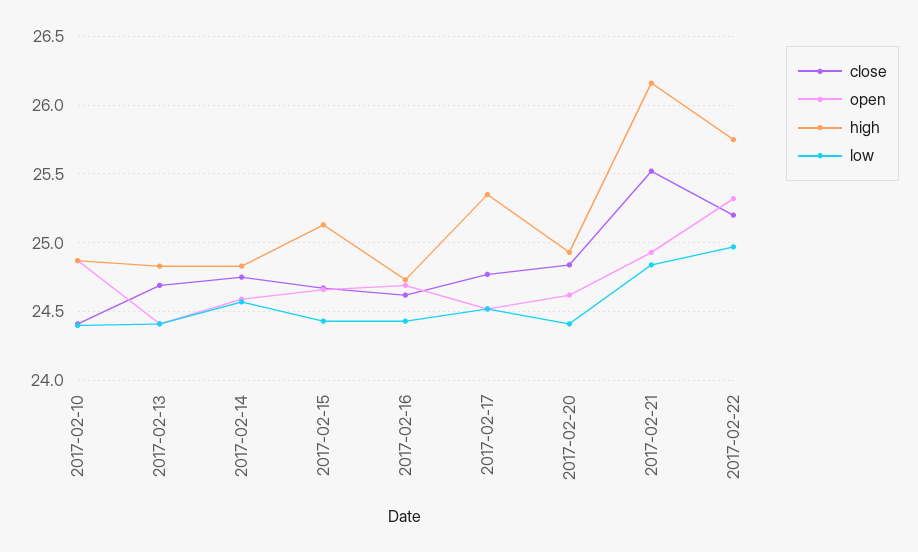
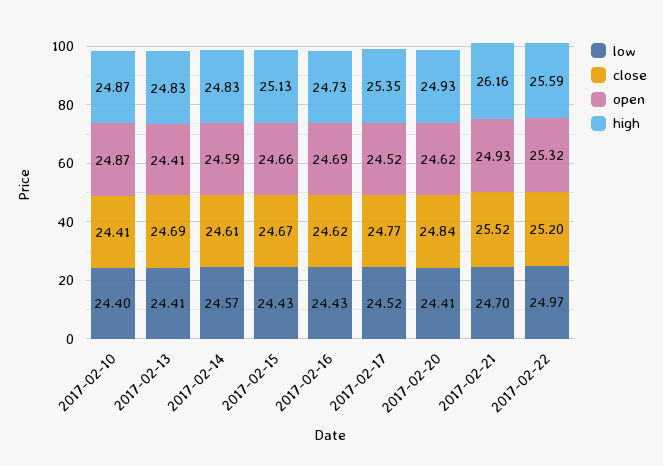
close, 2017-02-14: 24.75 -> 24.61
low, 2017-02-21: 24.85 -> 24.7
high, 2017-02-22: 25.75 -> 25.59

